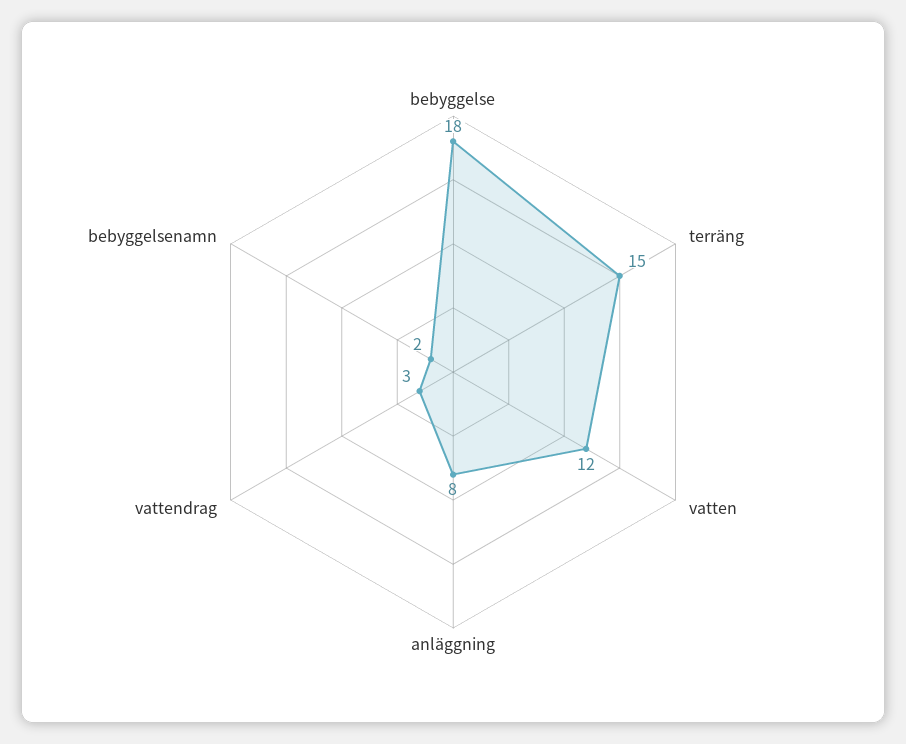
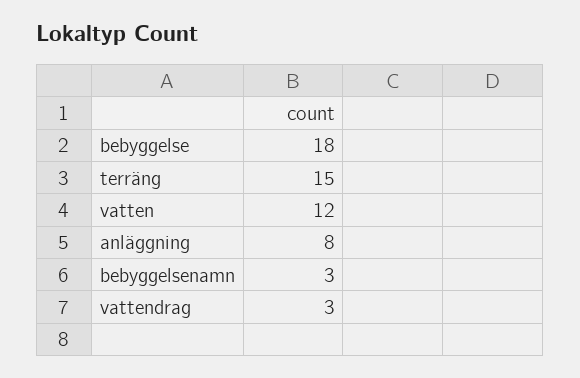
bebyggelsenamn: 2 -> 3

